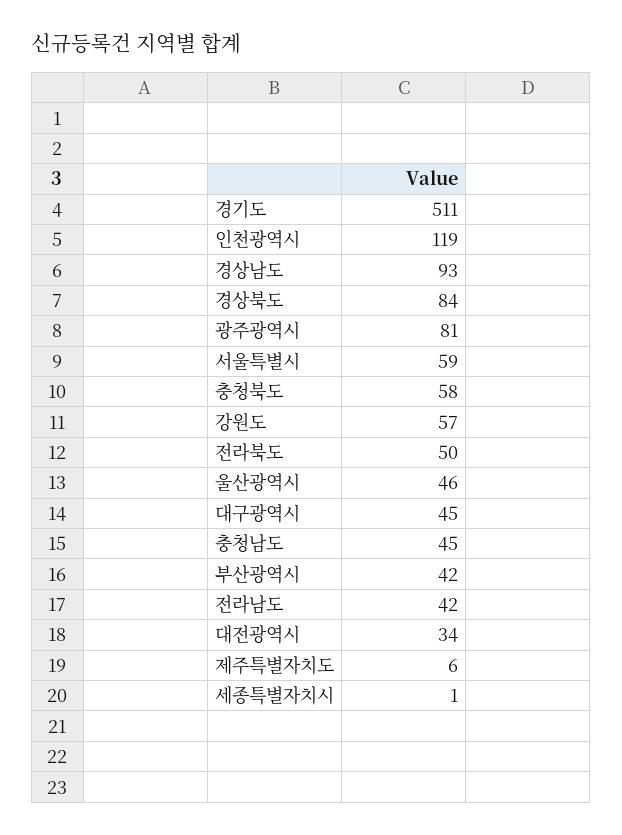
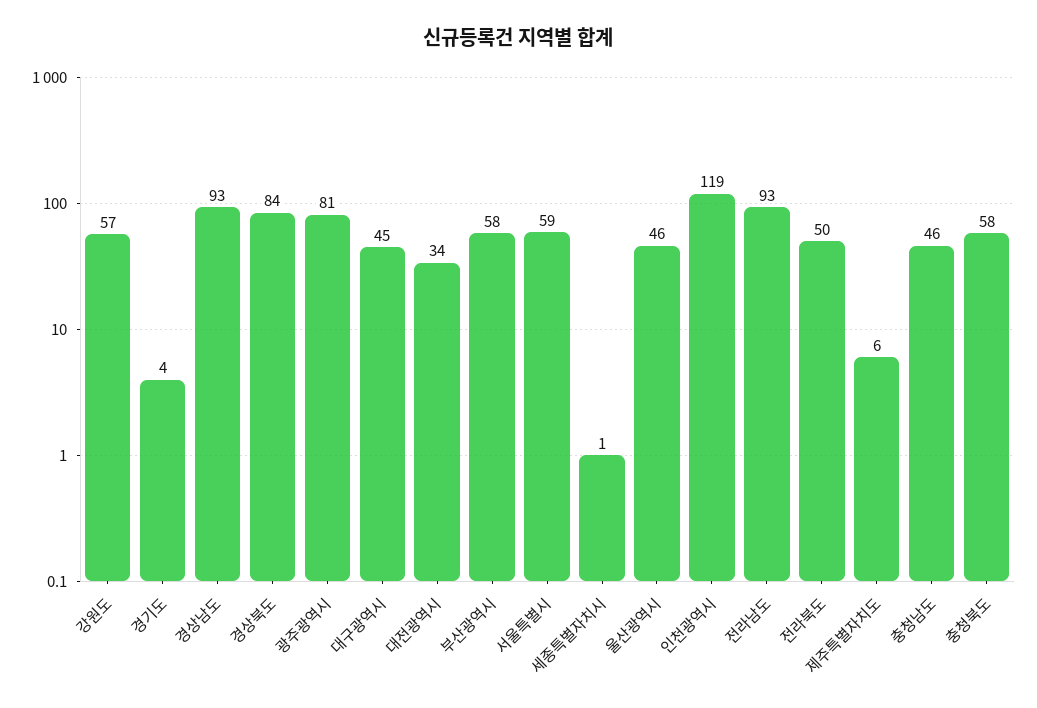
경기도: 511 -> 4
충청남도: 45 -> 46
부산광역시: 42 -> 58
전라남도: 42 -> 93

